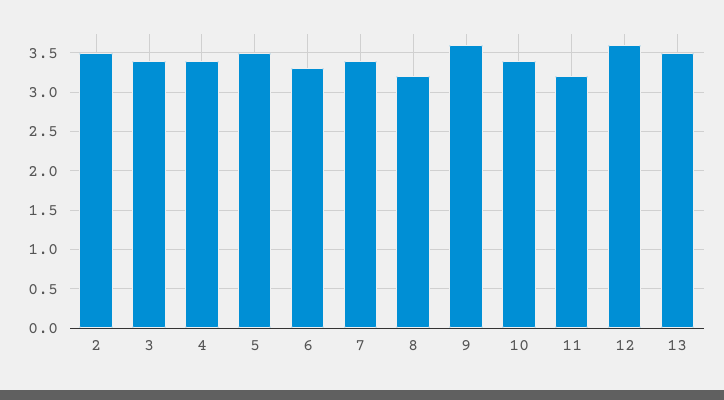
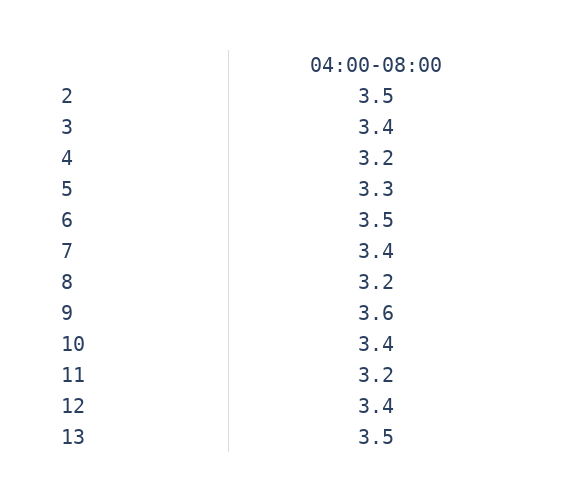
4: 3.4 -> 3.2
5: 3.5 -> 3.3
6: 3.3 -> 3.5
12: 3.6 -> 3.4

